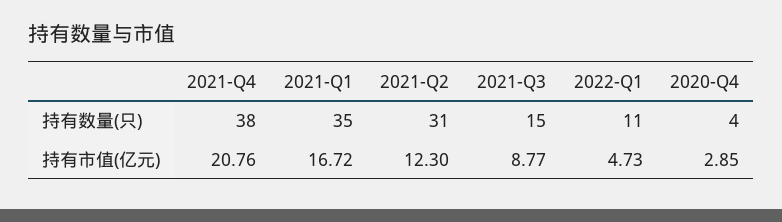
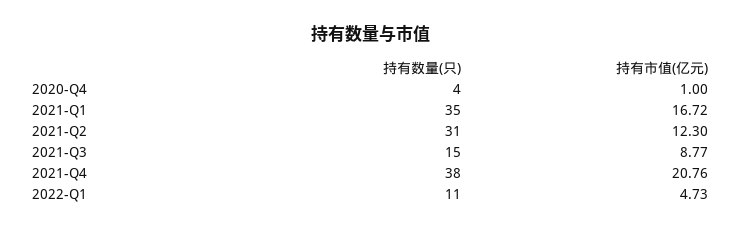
2020-Q4, 持有市值(亿元): 2.85 -> 1

